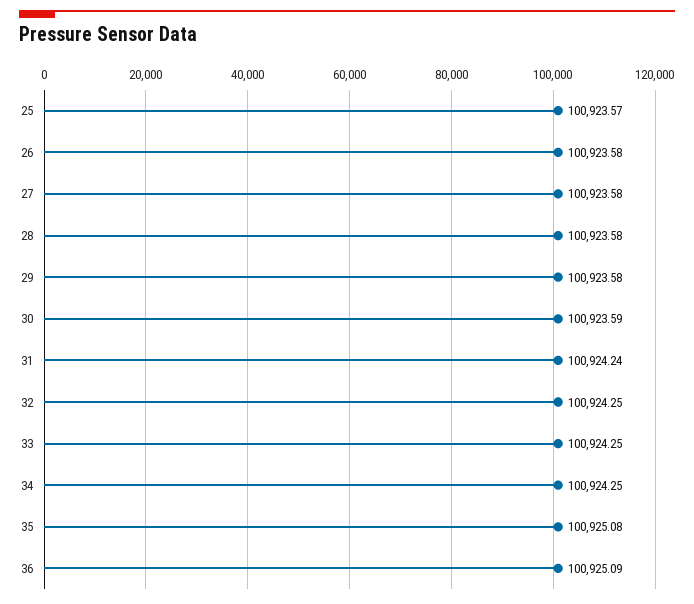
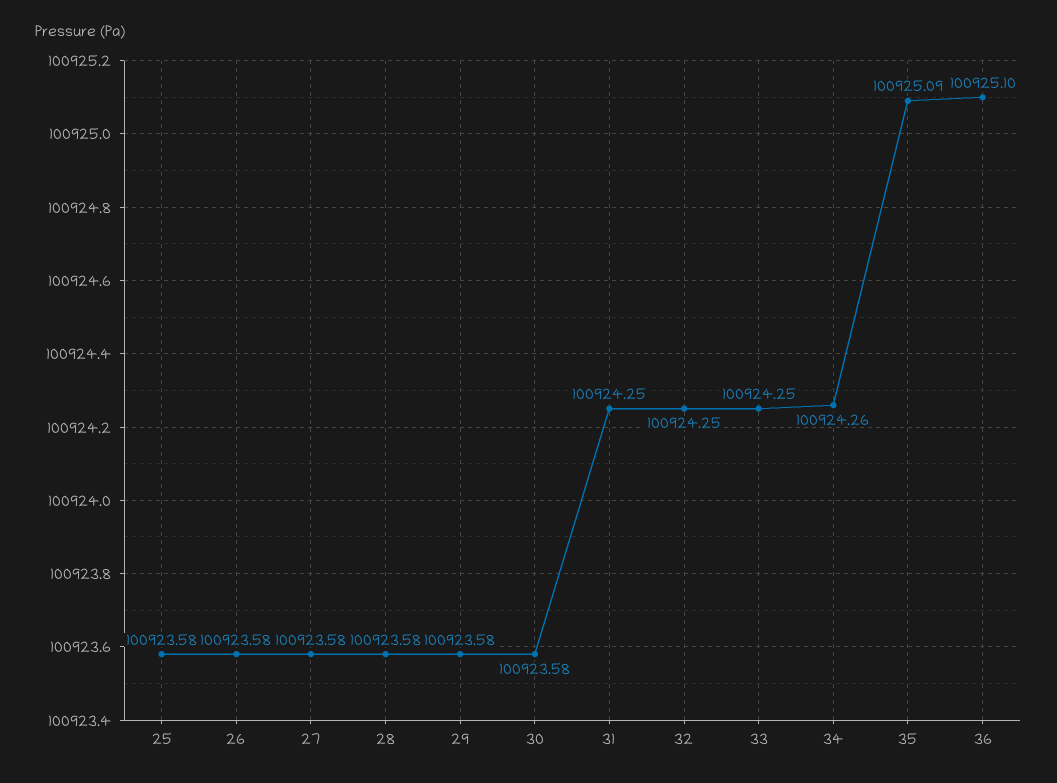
25: 100923.57 -> 100923.58
30: 100923.59 -> 100923.58
31: 100924.24 -> 100924.25
34: 100924.25 -> 100924.26
35: 100925.08 -> 100925.09
36: 100925.09 -> 100925.1

